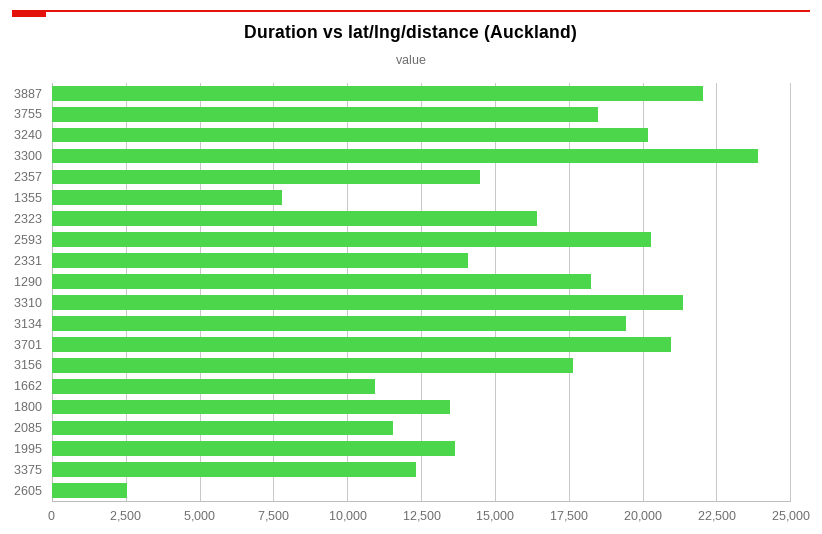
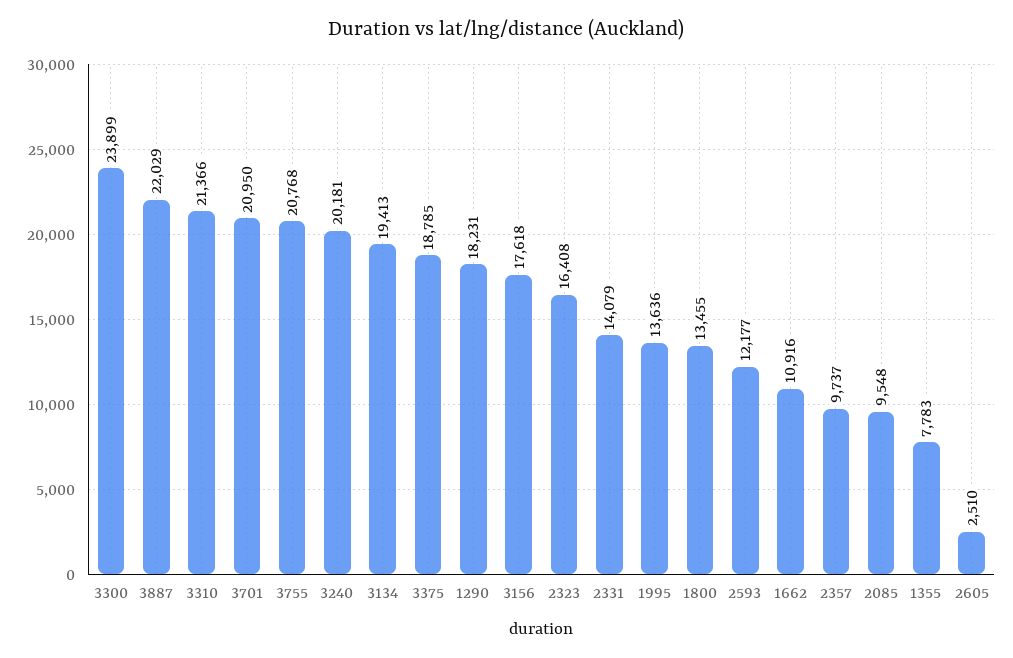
3755: 18500 -> 20768
2357: 14500 -> 9737
2593: 20250 -> 12177
2085: 11500 -> 9548
3375: 12250 -> 18785

